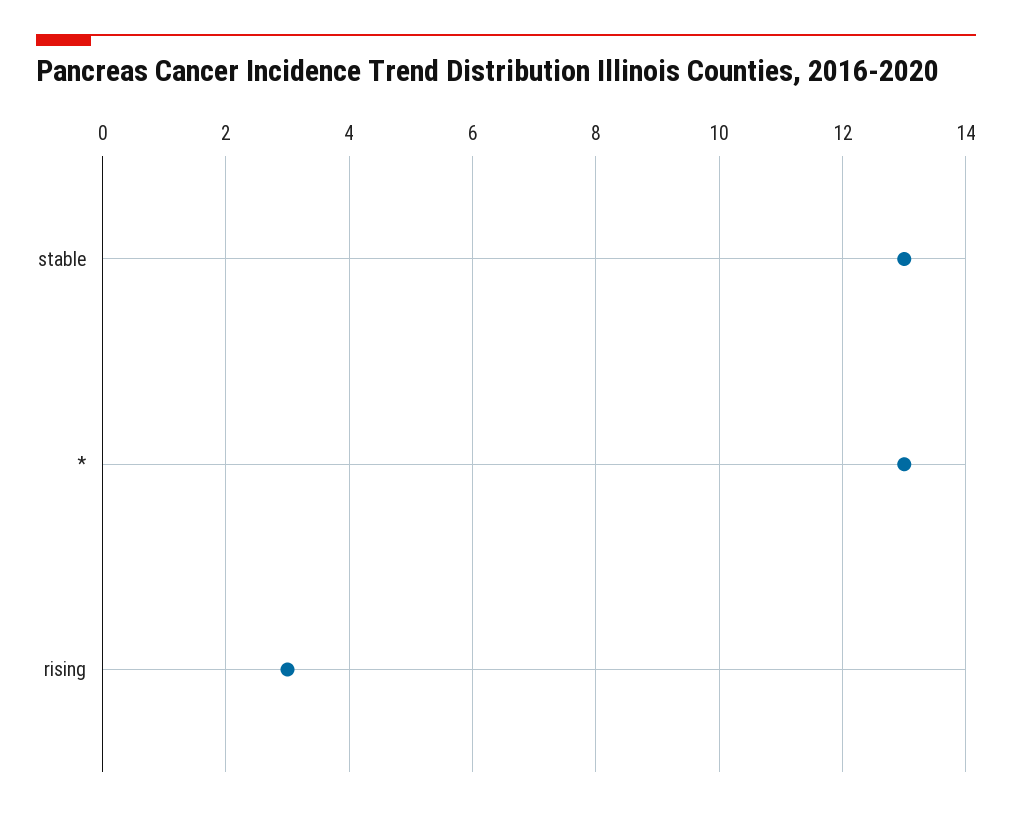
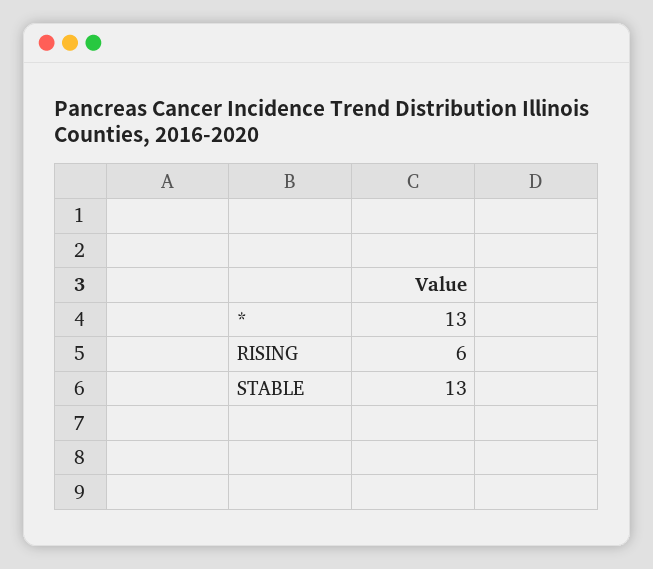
rising: 3 -> 6

